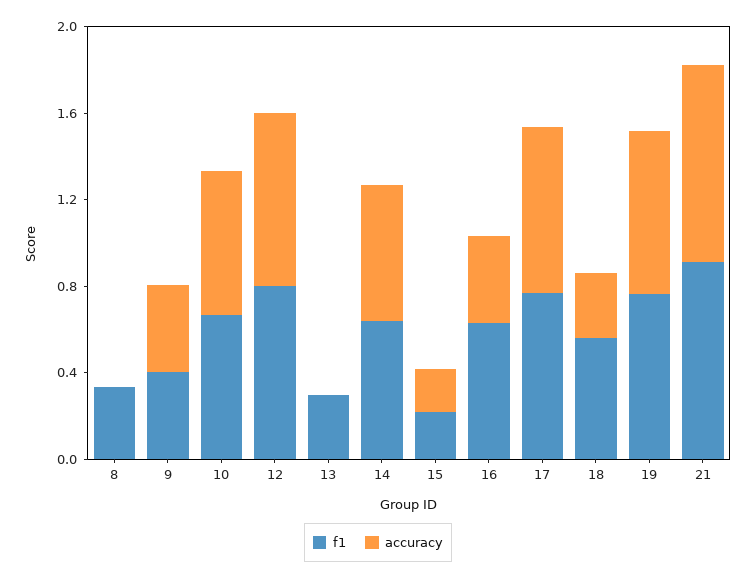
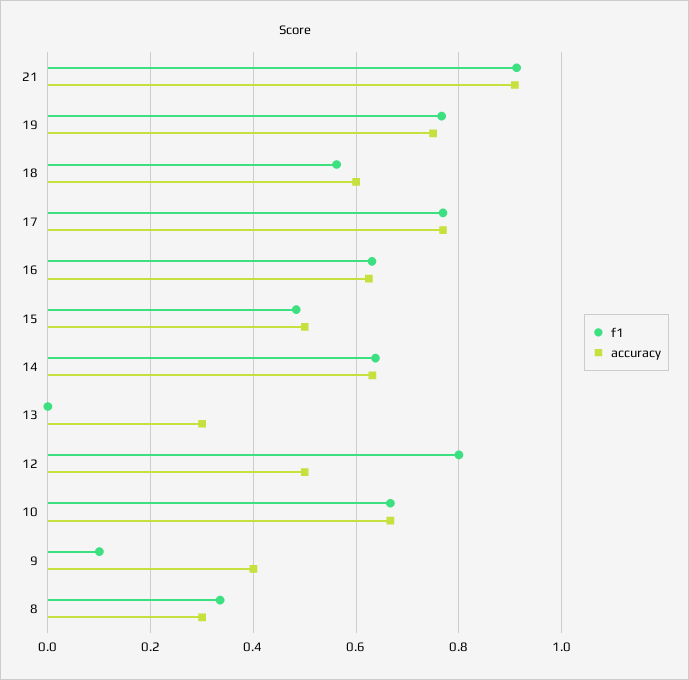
accuracy, 8: 0 -> 0.3
f1, 9: 0.4 -> 0.1
accuracy, 12: 0.8 -> 0.5
f1, 13: 0.3 -> 0
accuracy, 13: 0 -> 0.3
f1, 15: 0.2 -> 0.48
accuracy, 15: 0.2 -> 0.5
accuracy, 16: 0.4 -> 0.62
accuracy, 18: 0.3 -> 0.6

